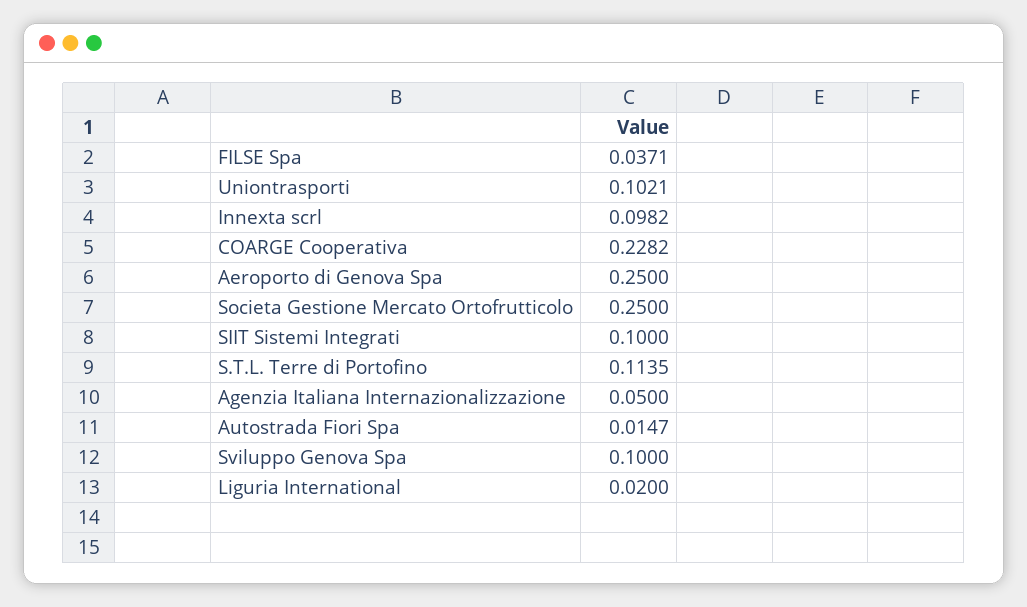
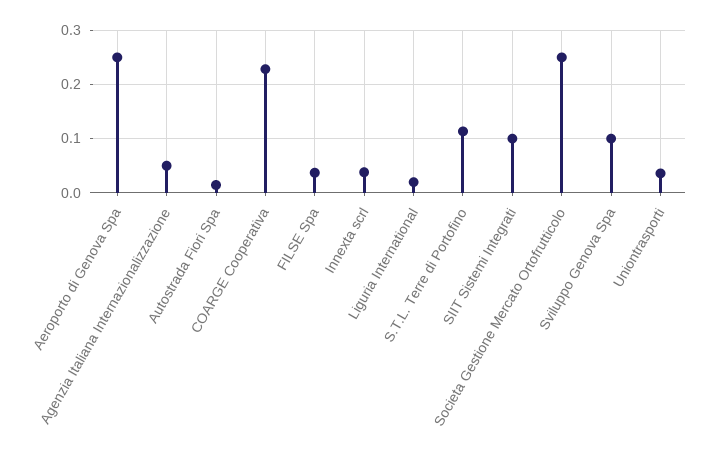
Uniontrasporti: 0.1021 -> 0.04
Innexta scrl: 0.0982 -> 0.04

